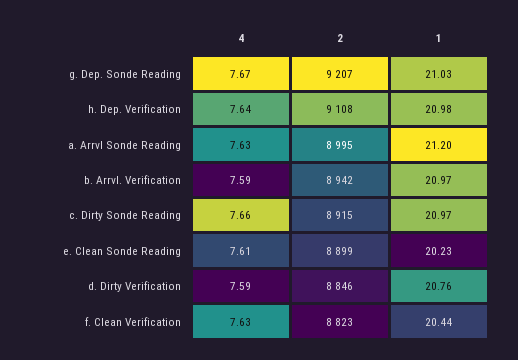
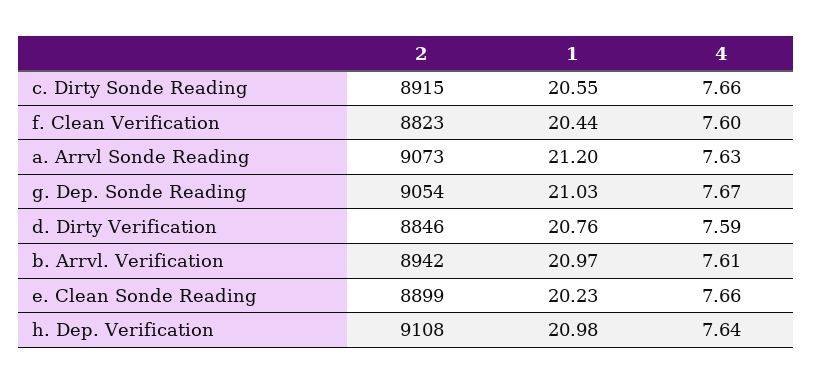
2, g. Dep. Sonde Reading: 9207 -> 9054
2, a. Arrvl Sonde Reading: 8995 -> 9073
4, b. Arrvl. Verification: 7.59 -> 7.61
1, c. Dirty Sonde Reading: 20.97 -> 20.55
4, e. Clean Sonde Reading: 7.61 -> 7.66
4, f. Clean Verification: 7.63 -> 7.6

